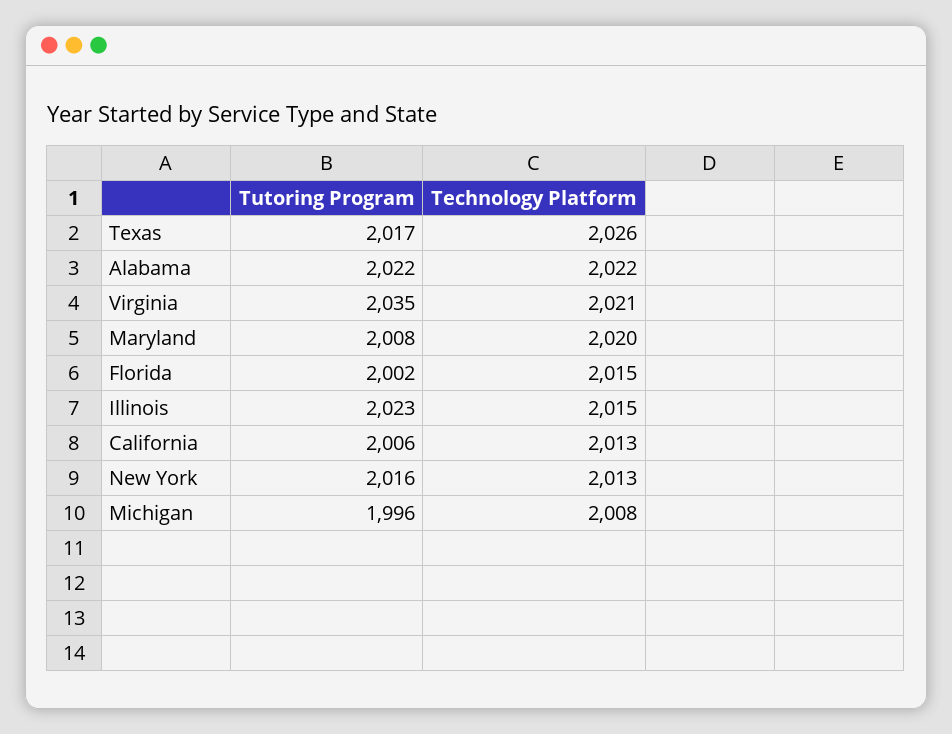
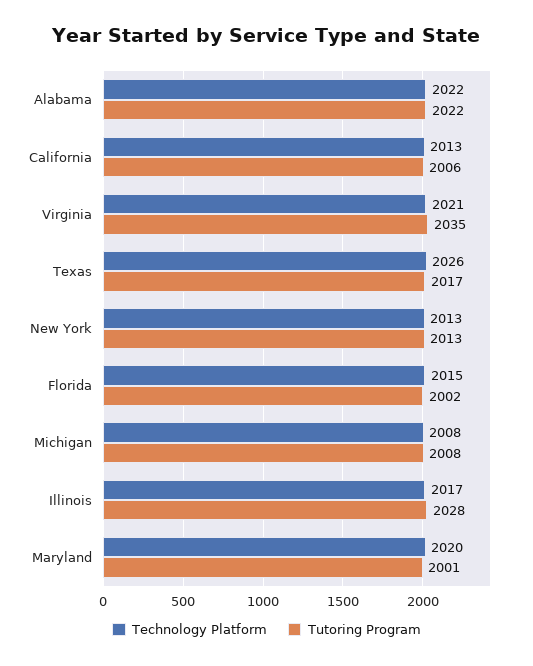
Tutoring Program, Maryland: 2008 -> 2001
Tutoring Program, Illinois: 2023 -> 2028
Technology Platform, Illinois: 2015 -> 2017
Tutoring Program, New York: 2016 -> 2013
Tutoring Program, Michigan: 1996 -> 2008

